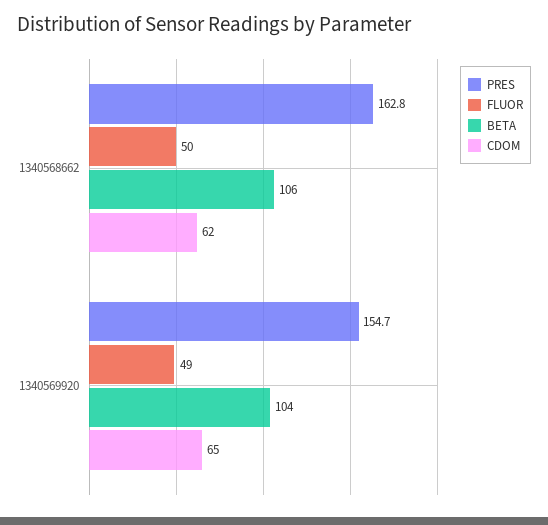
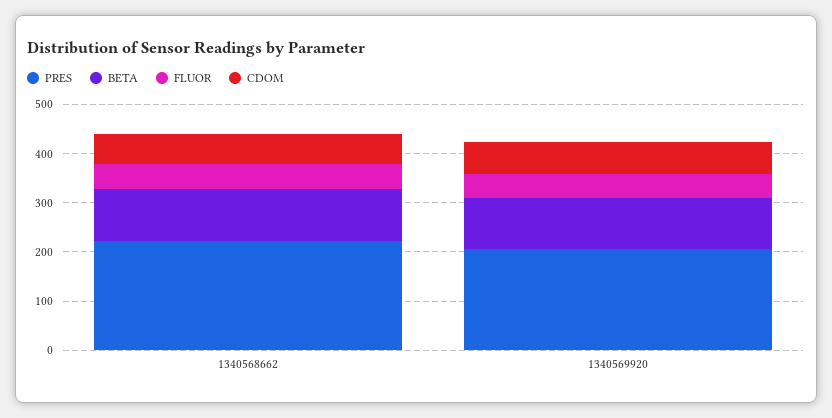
PRES, 1340568662: 162.8 -> 220
PRES, 1340569920: 154.7 -> 200

